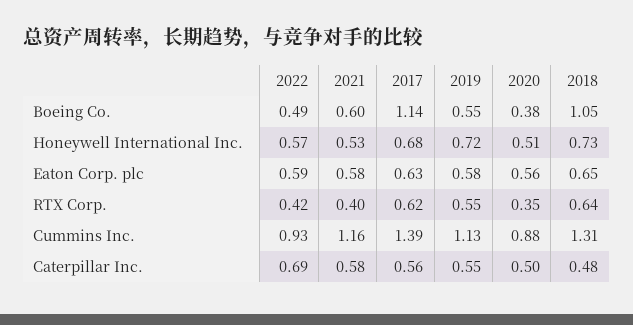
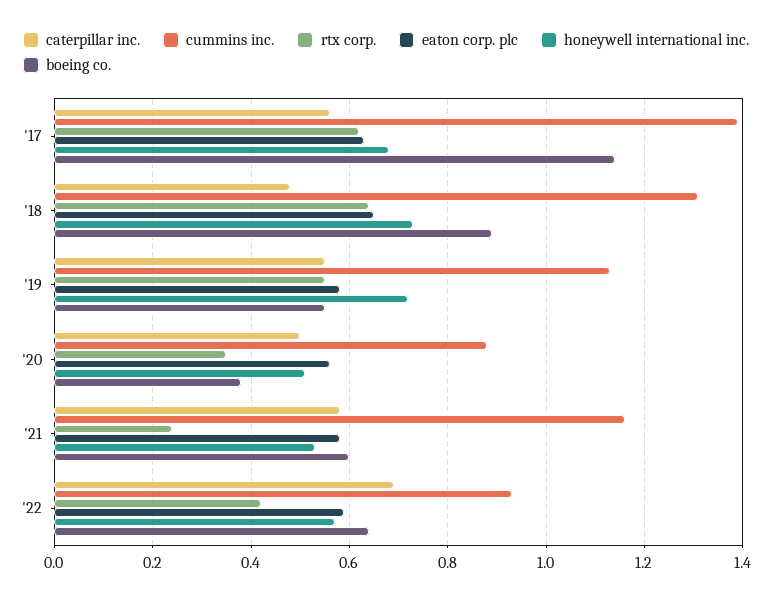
Boeing Co., 2022: 0.49 -> 0.65
Boeing Co., 2018: 1.05 -> 0.9
RTX Corp., 2021: 0.4 -> 0.25

